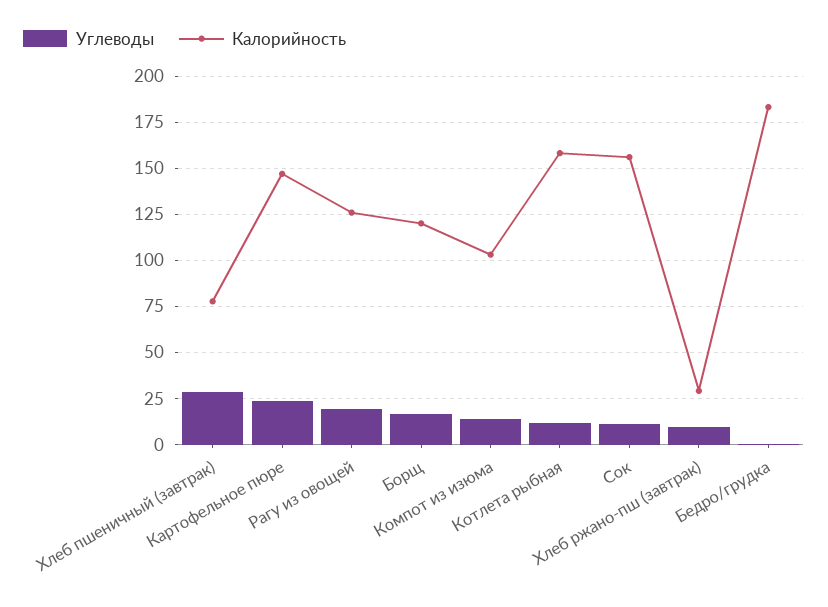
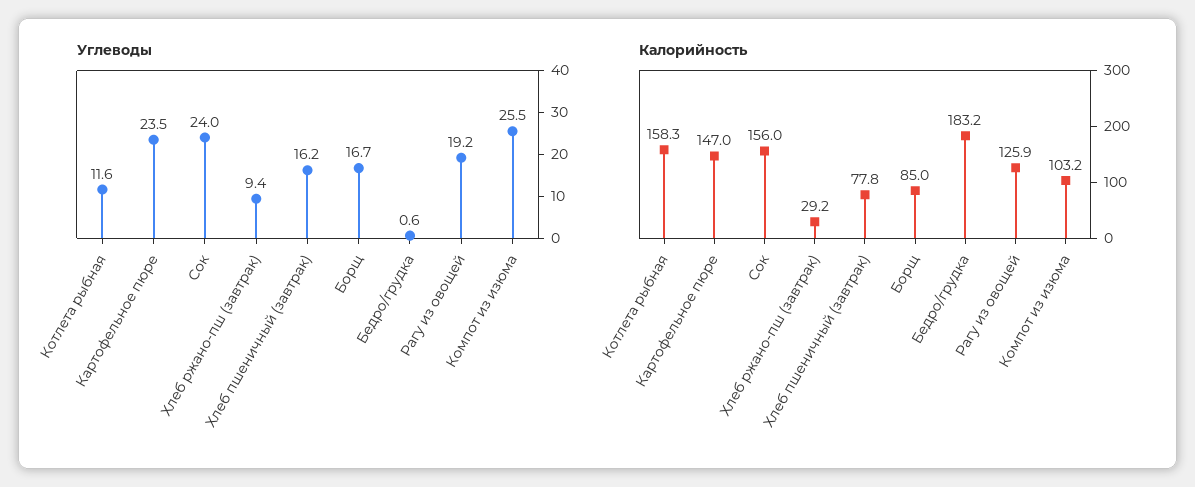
Углеводы, Хлеб пшеничный (завтрак): 30 -> 16.2
Калорийность, Борщ: 120 -> 85
Углеводы, Компот из изюма: 15 -> 25.5
Углеводы, Сок: 10 -> 24

